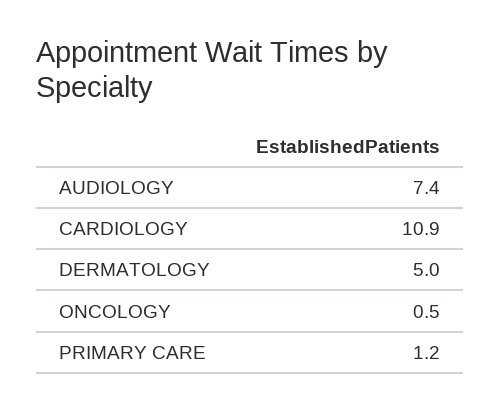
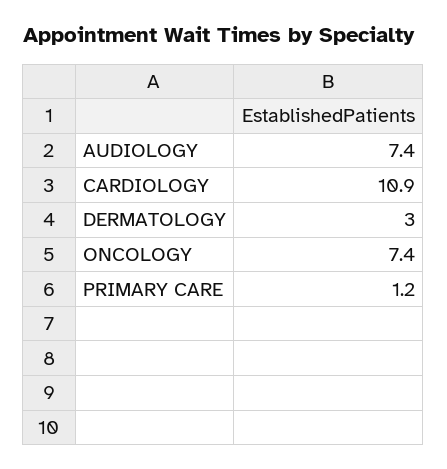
DERMATOLOGY: 5 -> 3
ONCOLOGY: 0.5 -> 7.4

